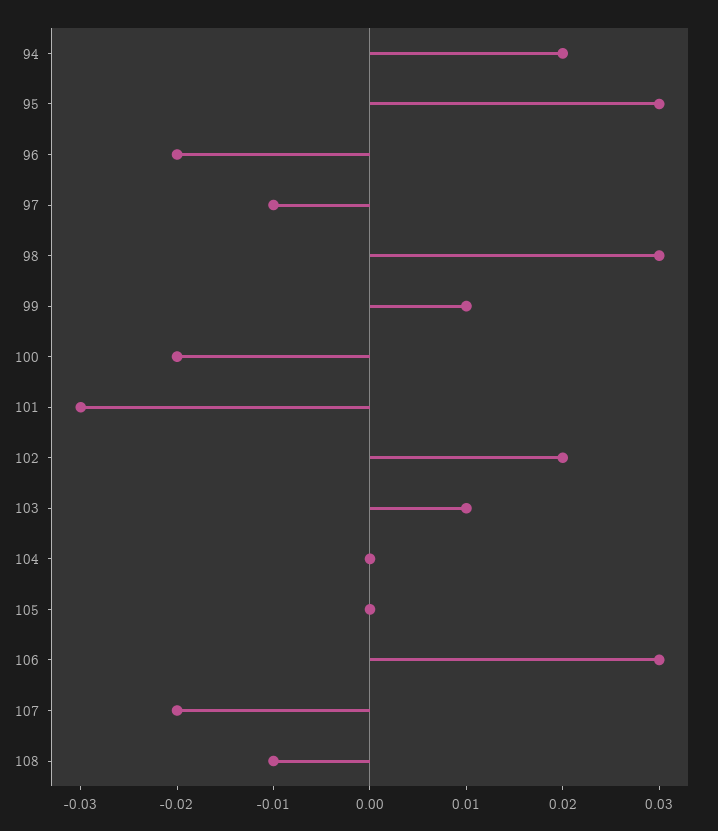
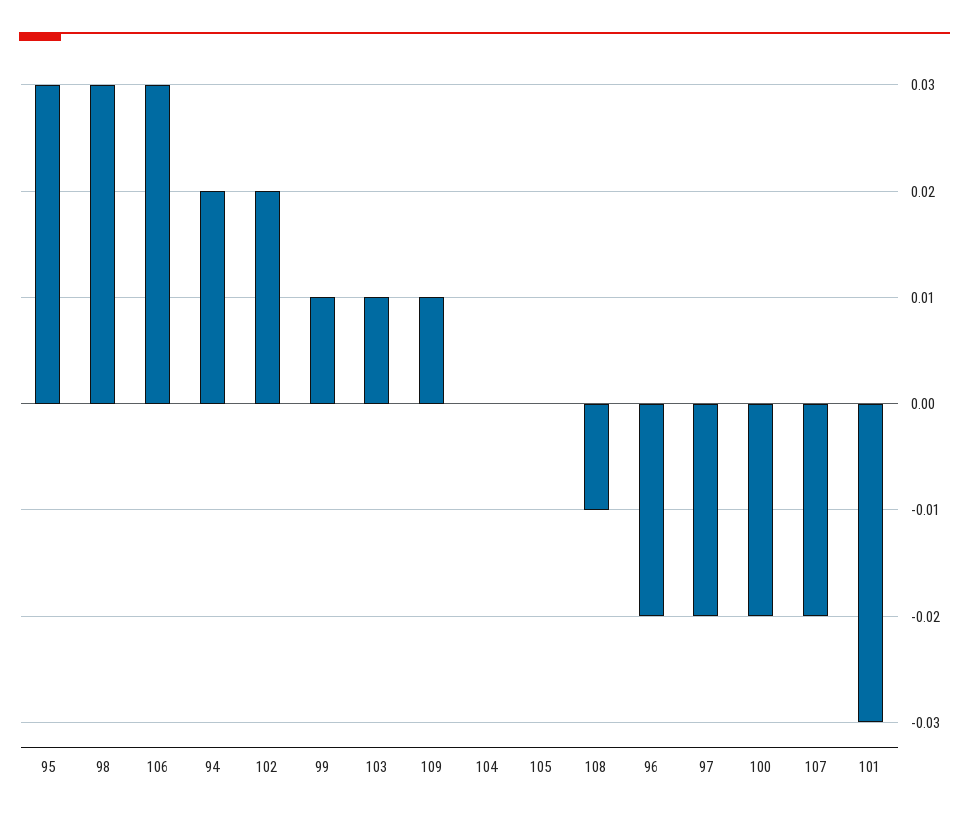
97: -0.01 -> -0.02
109: none -> 0.01

